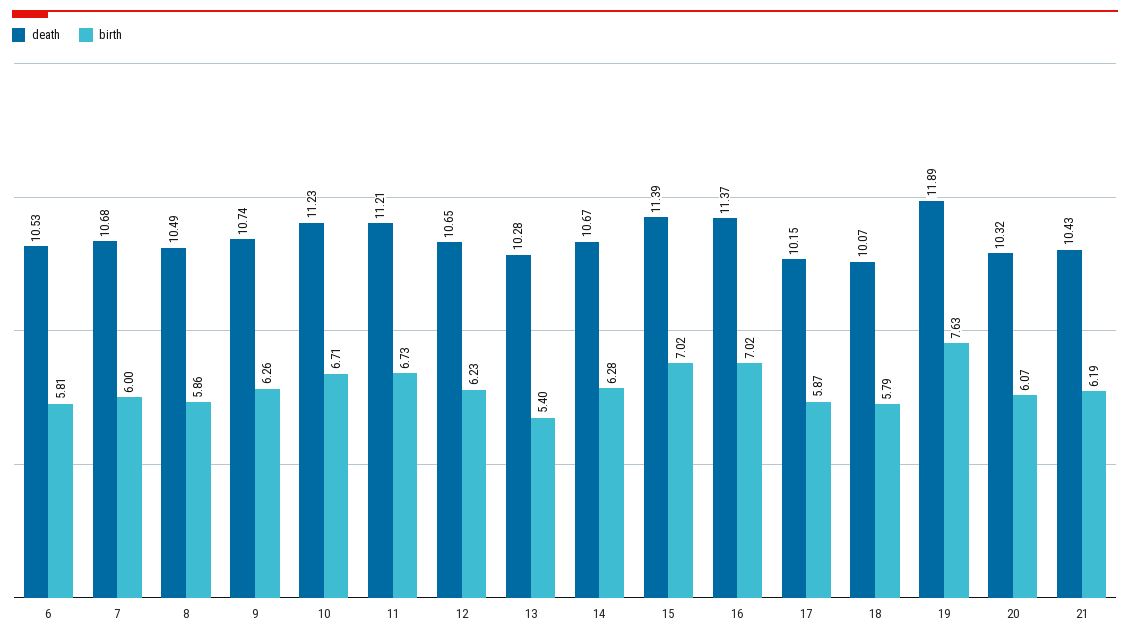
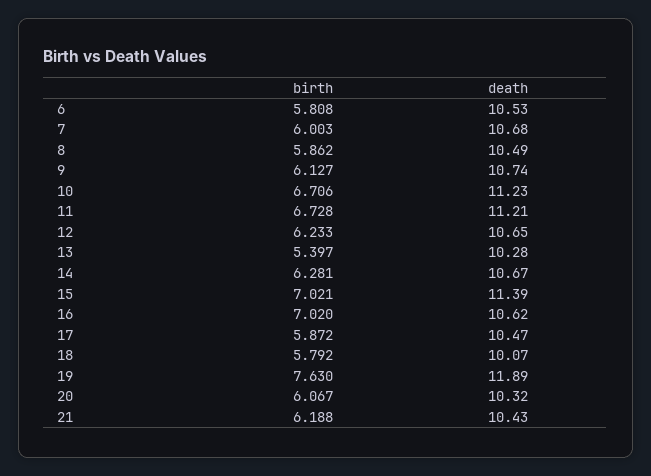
birth, 9: 6.26 -> 6.127
death, 16: 11.37 -> 10.62
death, 17: 10.15 -> 10.47

